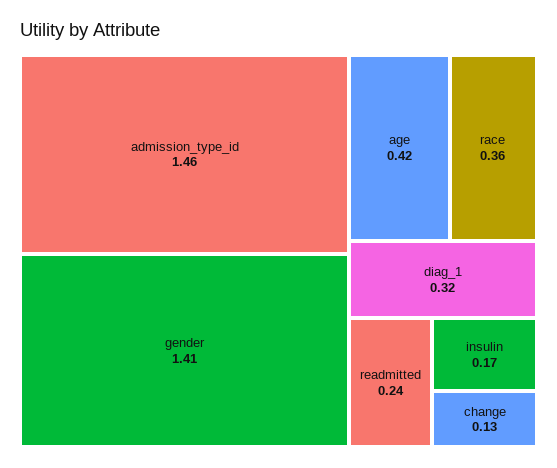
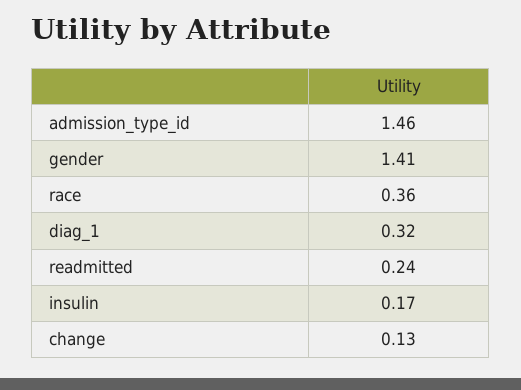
age: 0.42 -> none

